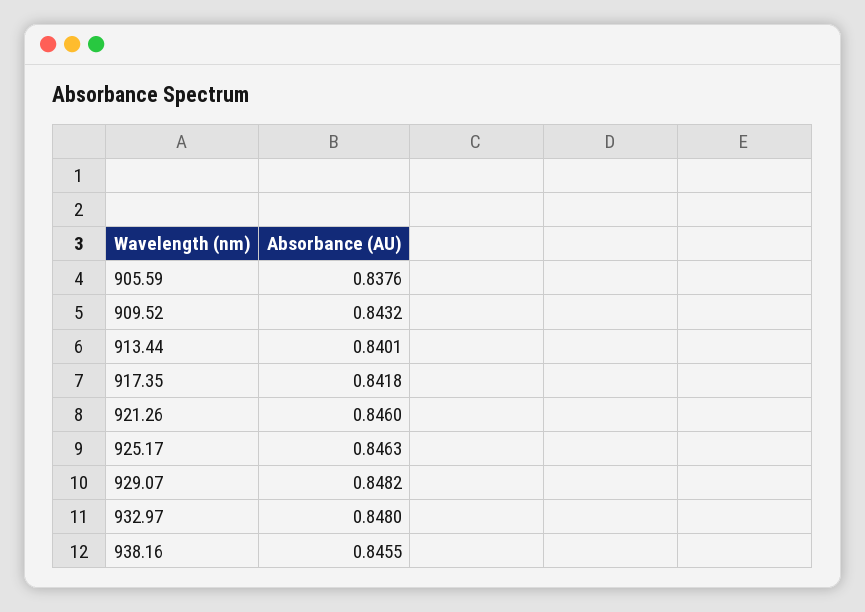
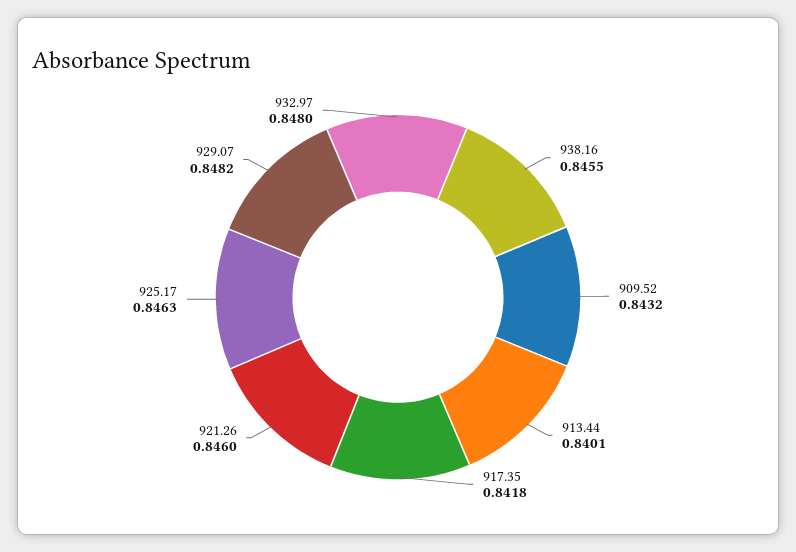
905.59: 0.8376 -> none

